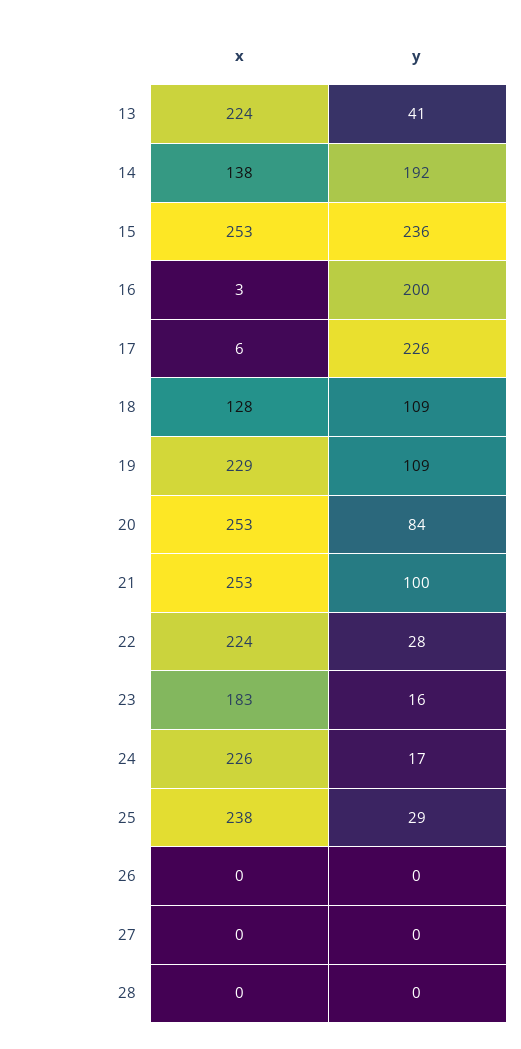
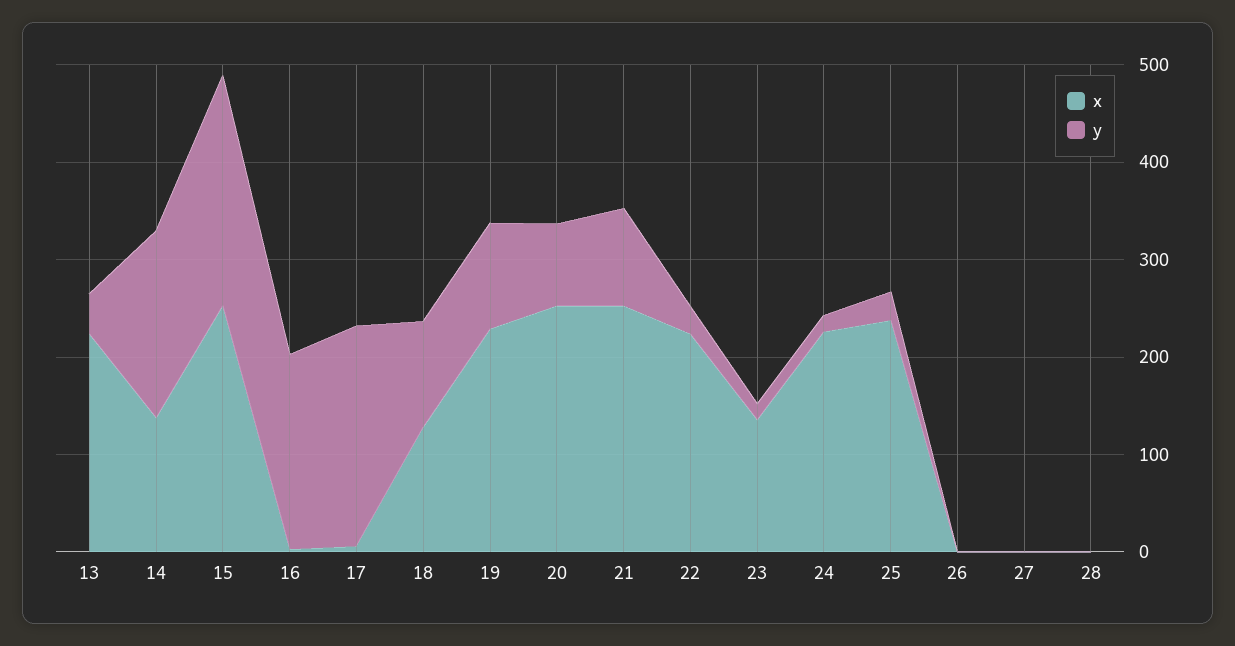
x, 23: 183 -> 140

